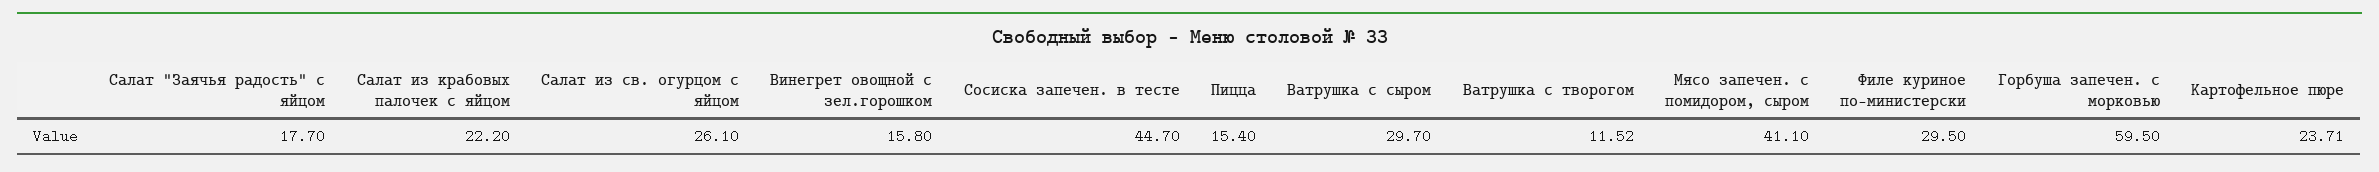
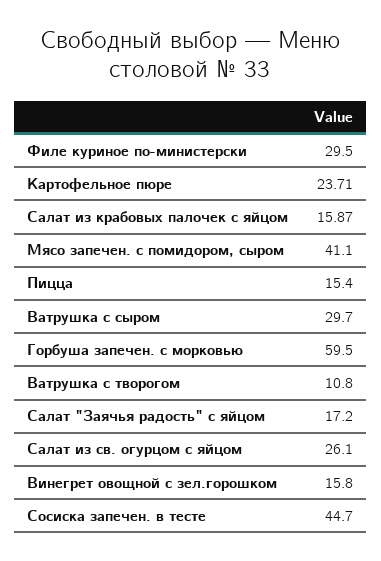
Салат "Заячья радость" с яйцом: 17.7 -> 17.2
Салат из крабовых палочек с яйцом: 22.2 -> 15.87
Ватрушка с творогом: 11.52 -> 10.8

